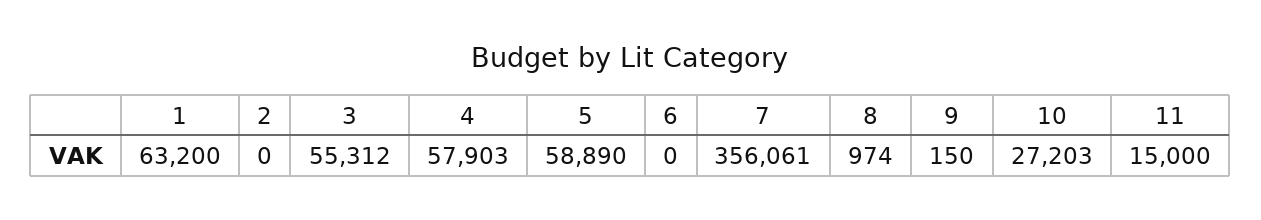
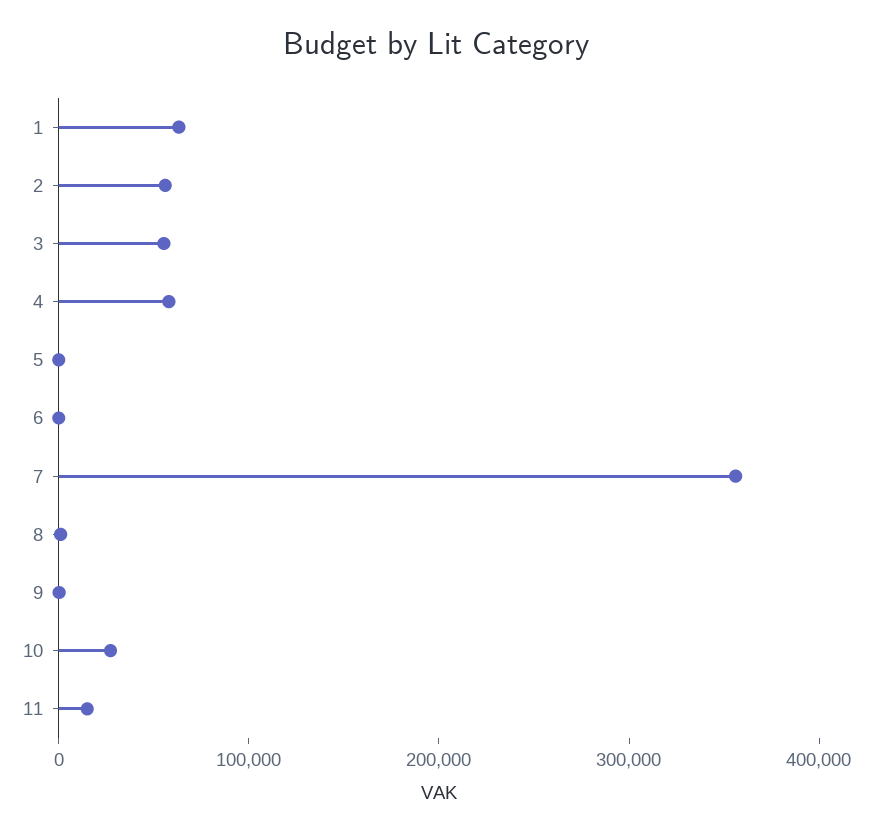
2: 0 -> 60000
5: 58890 -> 0

